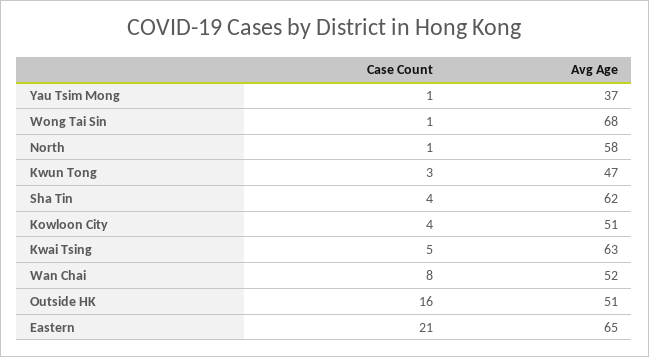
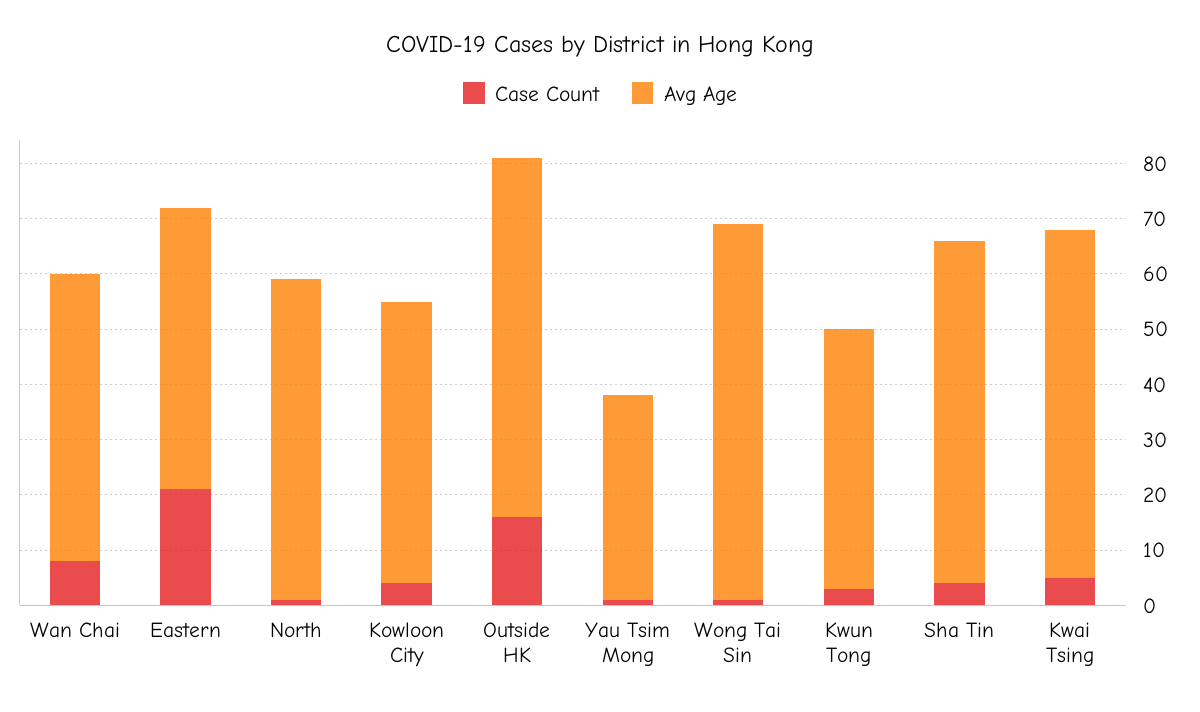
Avg Age, Outside HK: 51 -> 65
Avg Age, Eastern: 65 -> 50

